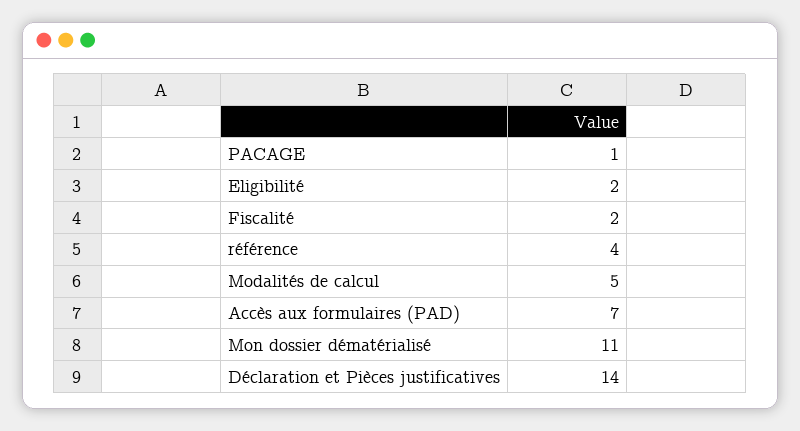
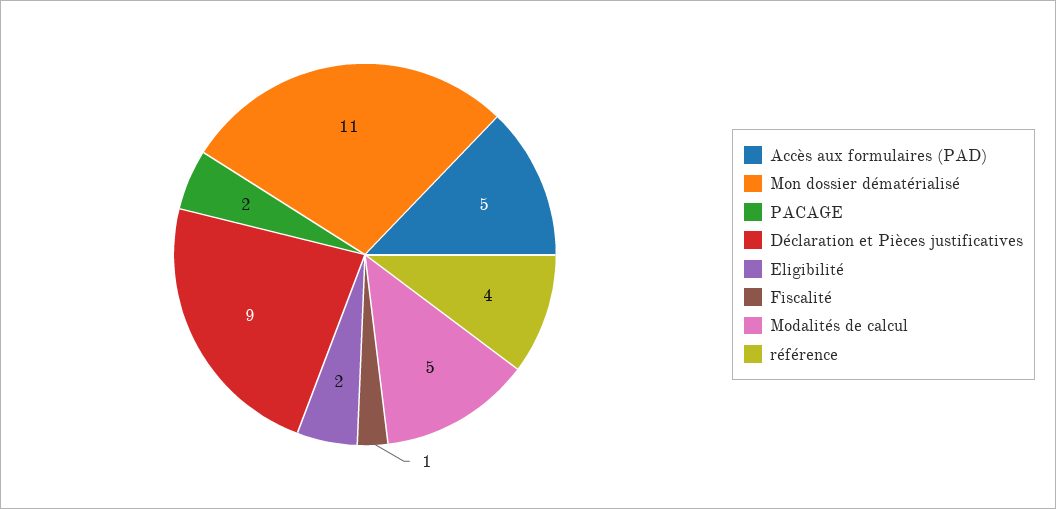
PACAGE: 1 -> 2
Fiscalité: 2 -> 1
Accès aux formulaires (PAD): 7 -> 5
Déclaration et Pièces justificatives: 14 -> 9

